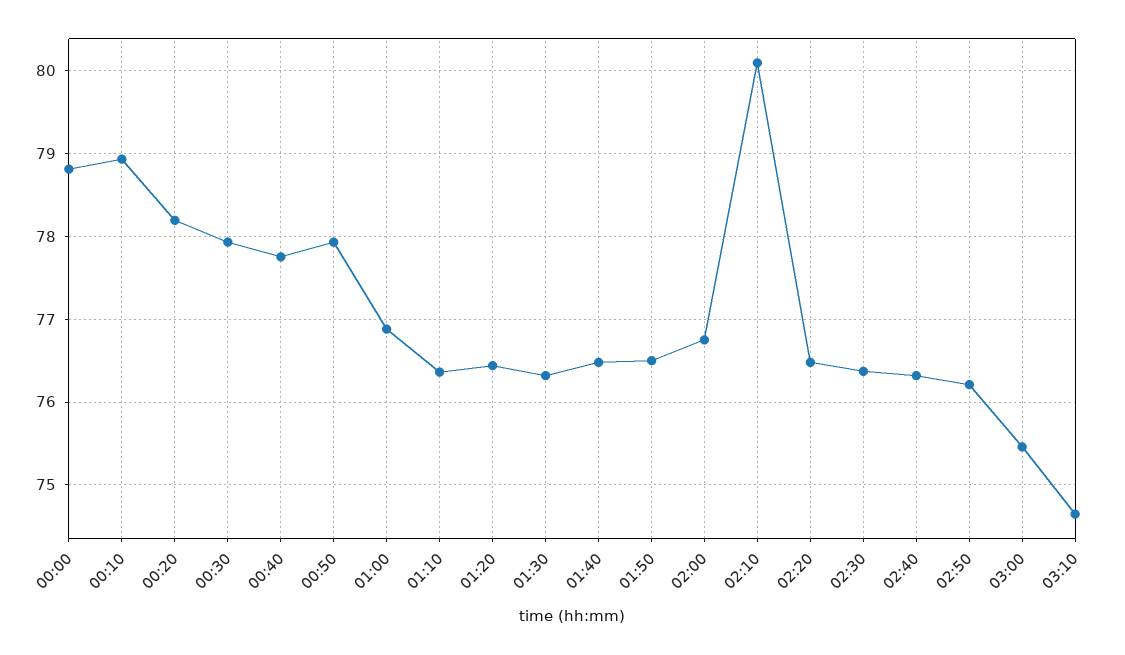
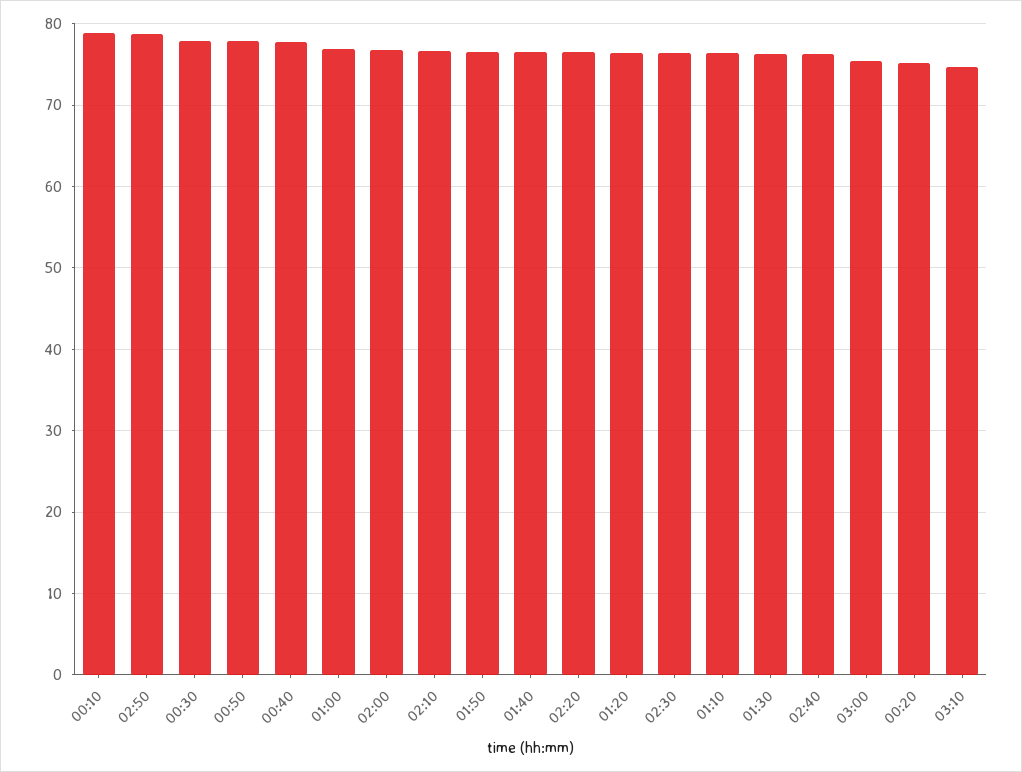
00:00: 78.8 -> none
00:20: 78.2 -> 75
02:10: 80.1 -> 77
02:50: 76.2 -> 79

